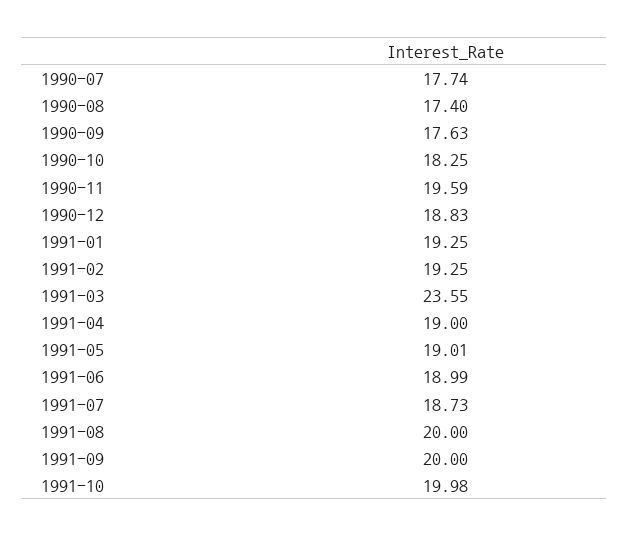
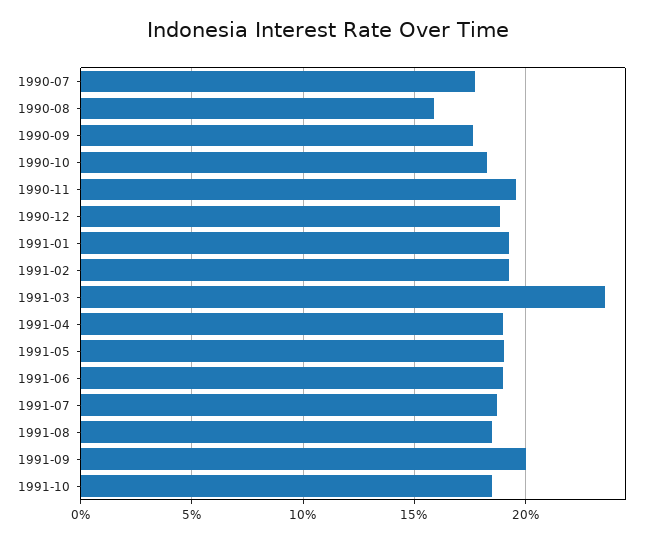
1990-08: 17.4 -> 16
1991-08: 20 -> 18.5
1991-10: 19.98 -> 18.5

